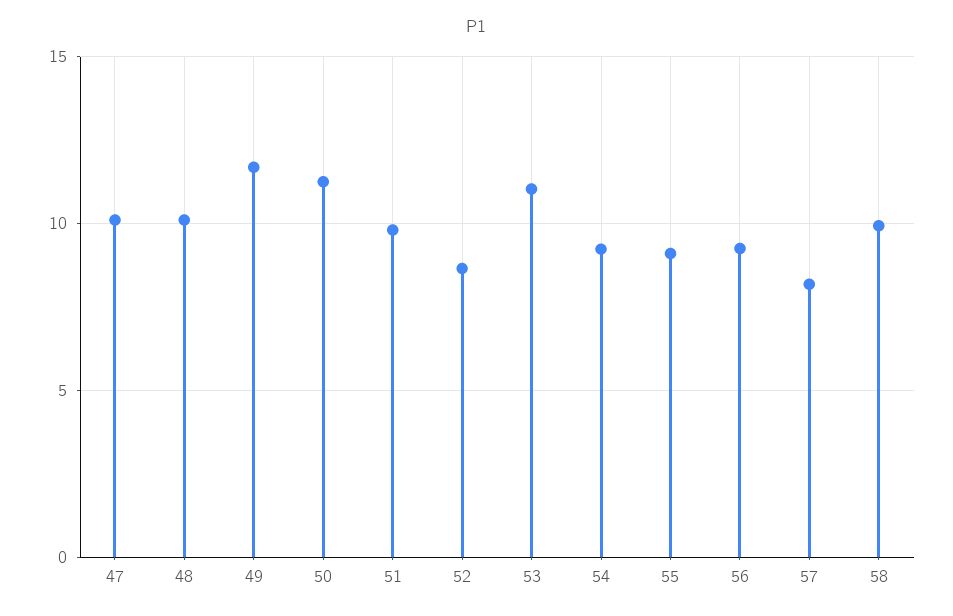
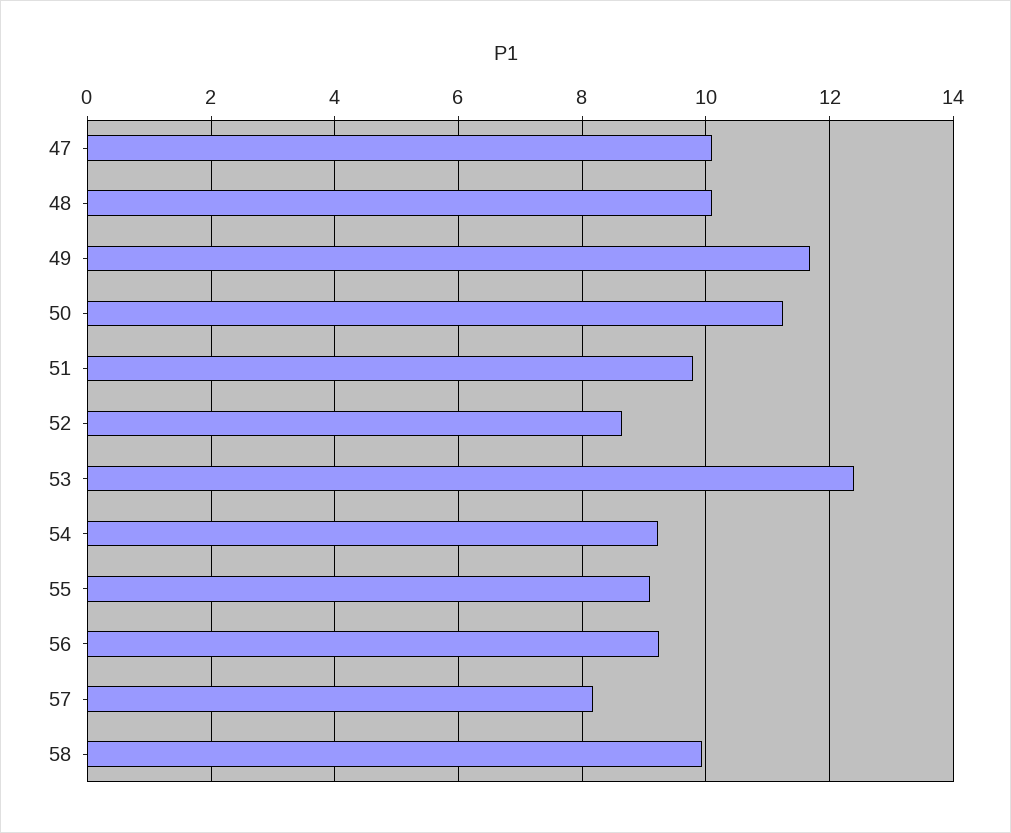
53: 11 -> 12.4

